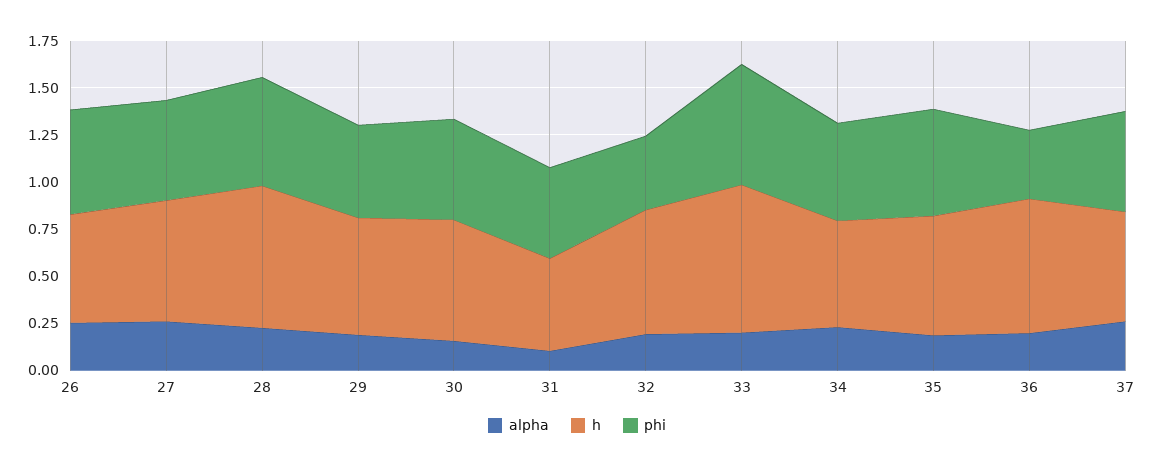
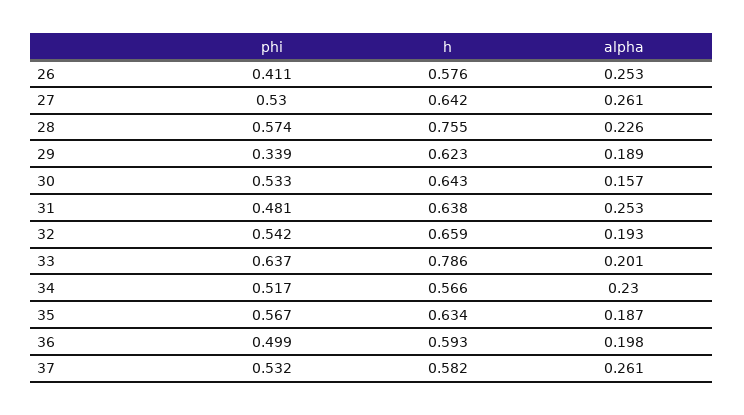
phi, 26: 0.55 -> 0.411
phi, 29: 0.5 -> 0.339
alpha, 31: 0.1 -> 0.253
h, 31: 0.5 -> 0.638
phi, 32: 0.4 -> 0.542
h, 36: 0.7 -> 0.593
phi, 36: 0.35 -> 0.499

